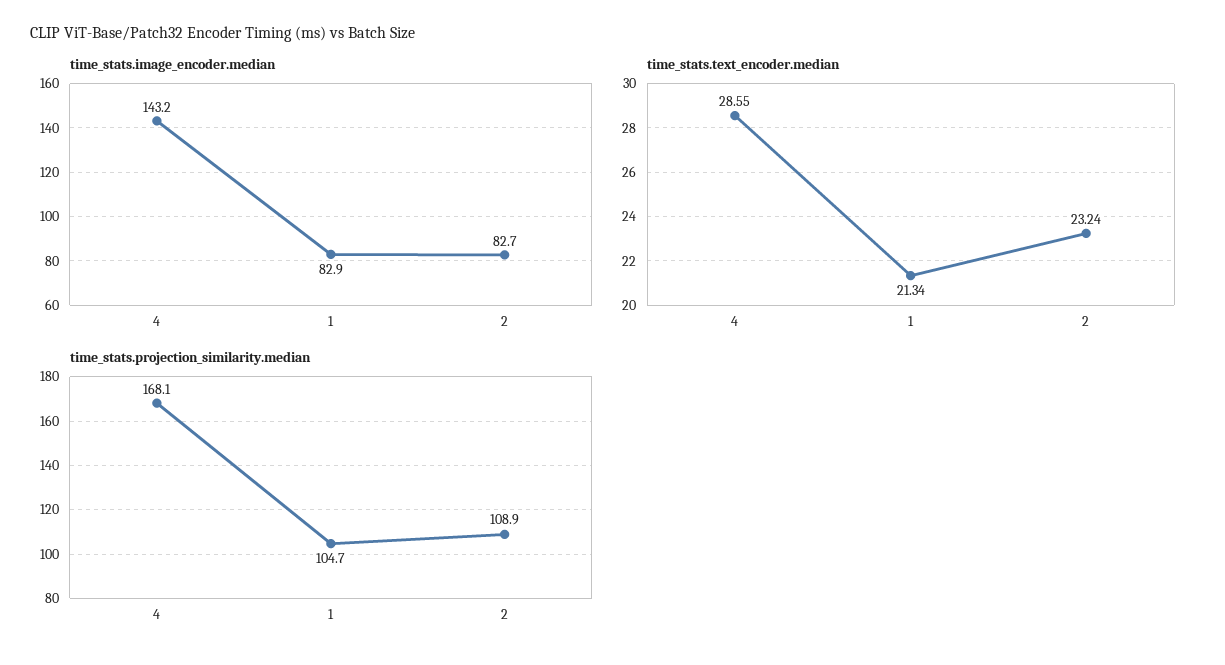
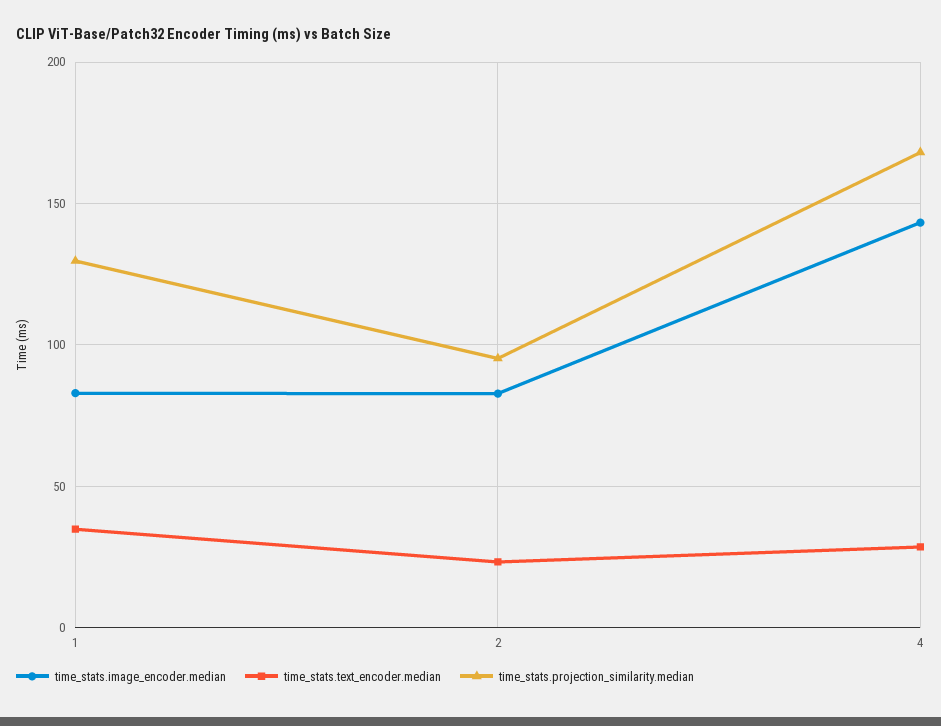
time_stats.text_encoder.median, 1: 21.34 -> 35
time_stats.projection_similarity.median, 1: 104.7 -> 130
time_stats.projection_similarity.median, 2: 108.9 -> 95

